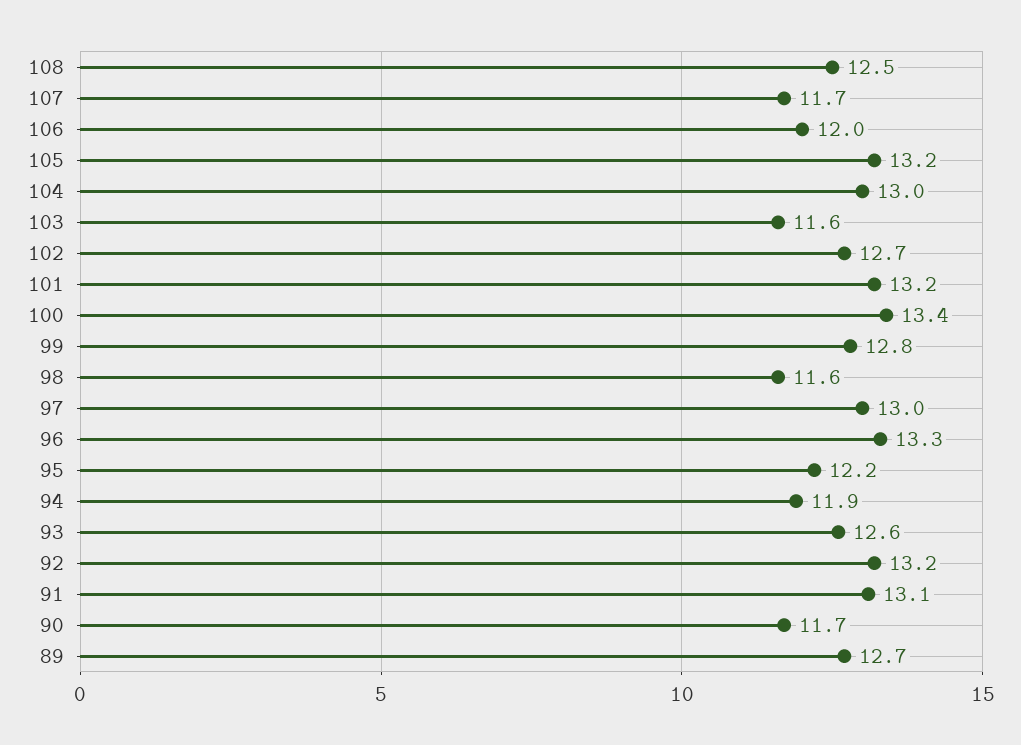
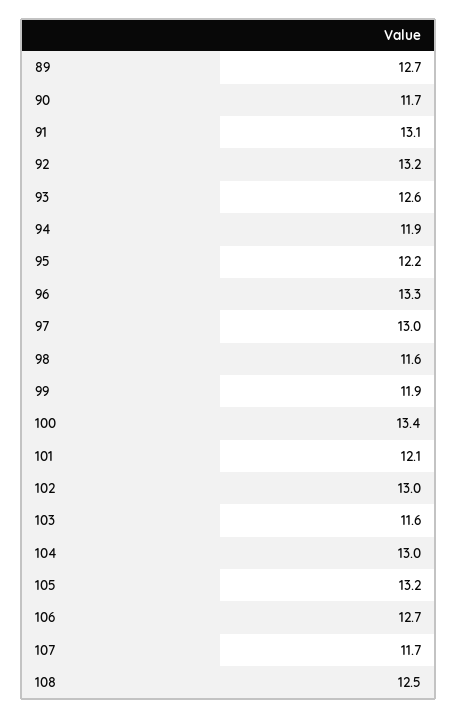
106: 12 -> 12.7
102: 12.7 -> 13
101: 13.2 -> 12.1
99: 12.8 -> 11.9

